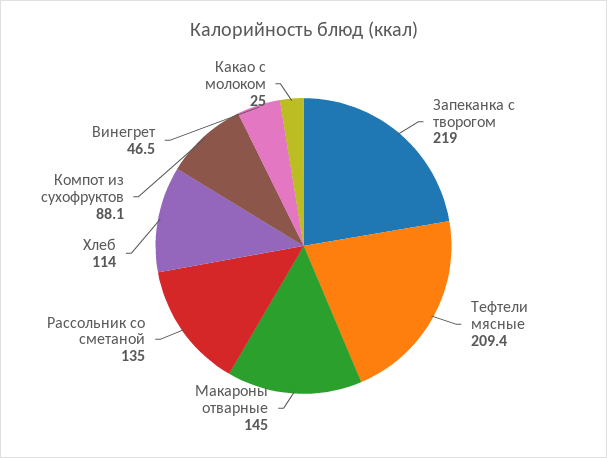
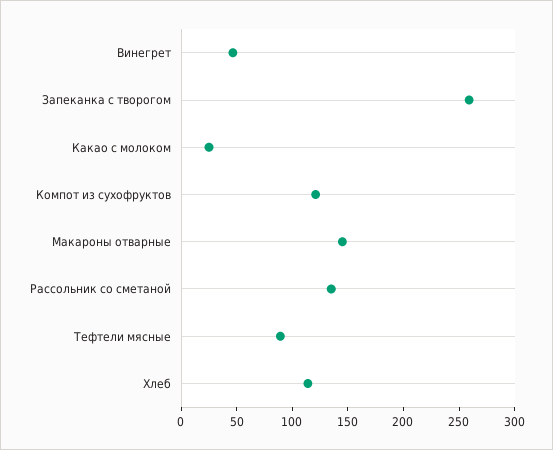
Запеканка с творогом: 219 -> 260
Тефтели мясные: 209.4 -> 90
Компот из сухофруктов: 88.1 -> 120

